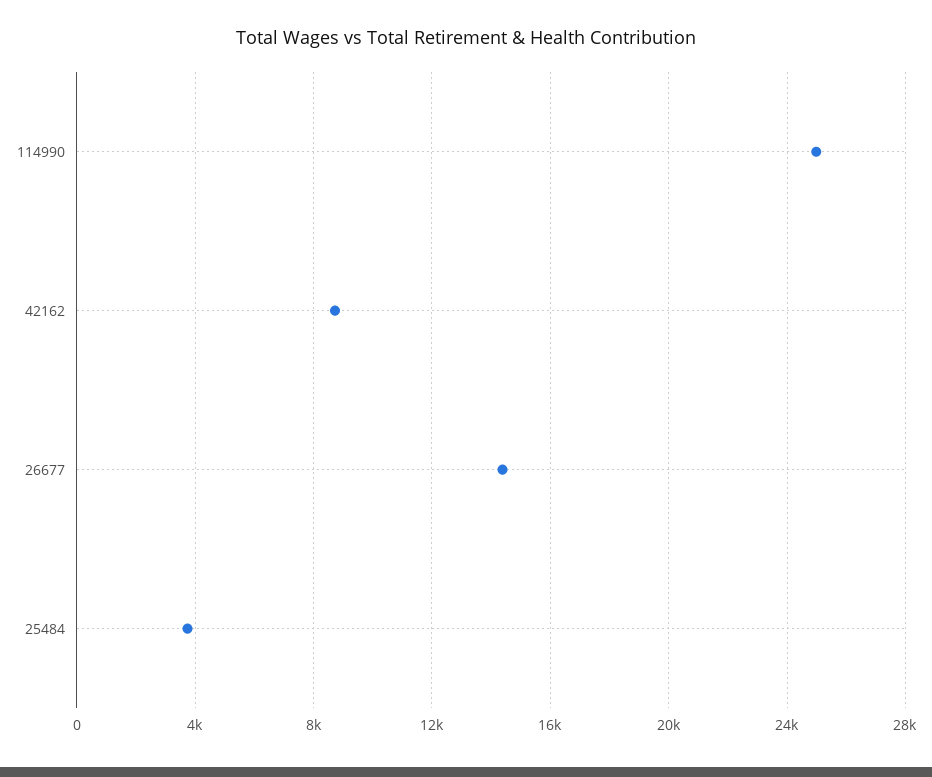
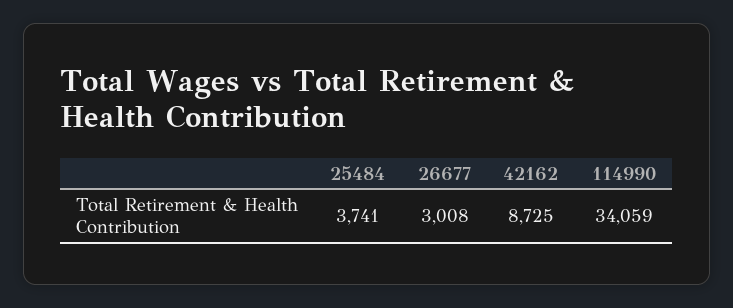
114990: 25000 -> 34059
26677: 14500 -> 3008

